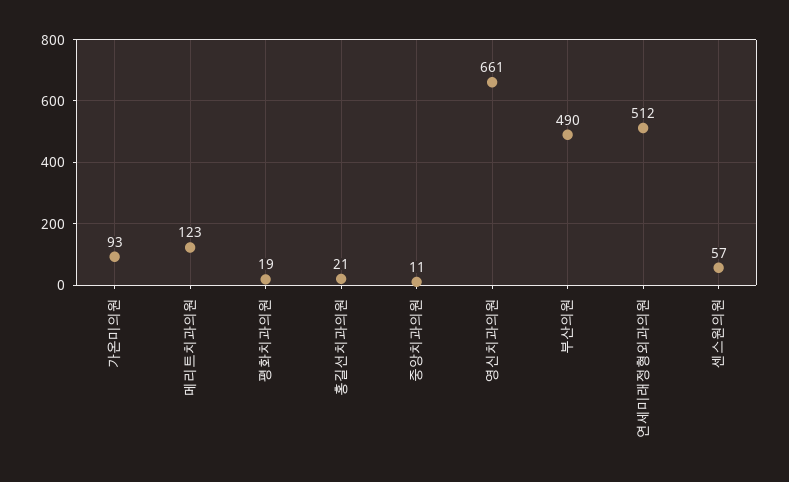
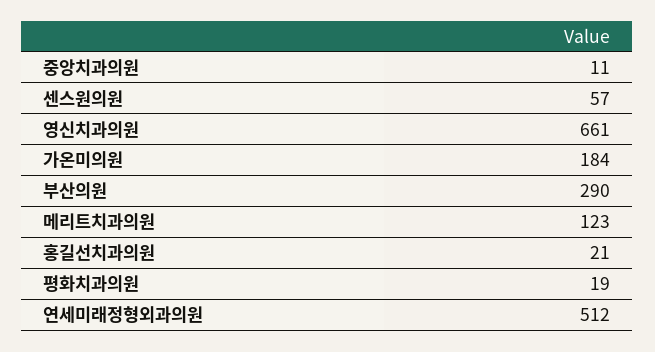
가온미의원: 93 -> 184
부산의원: 490 -> 290

